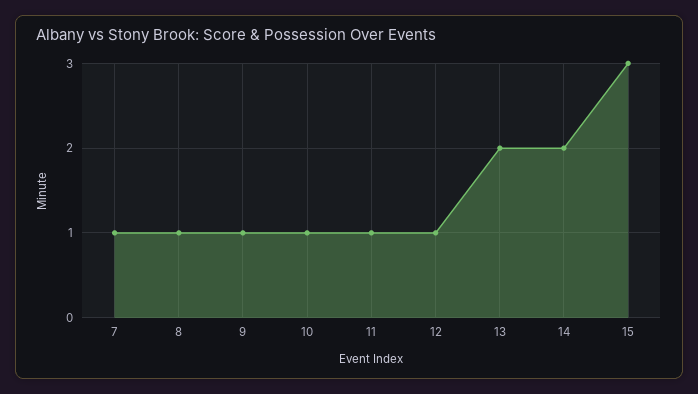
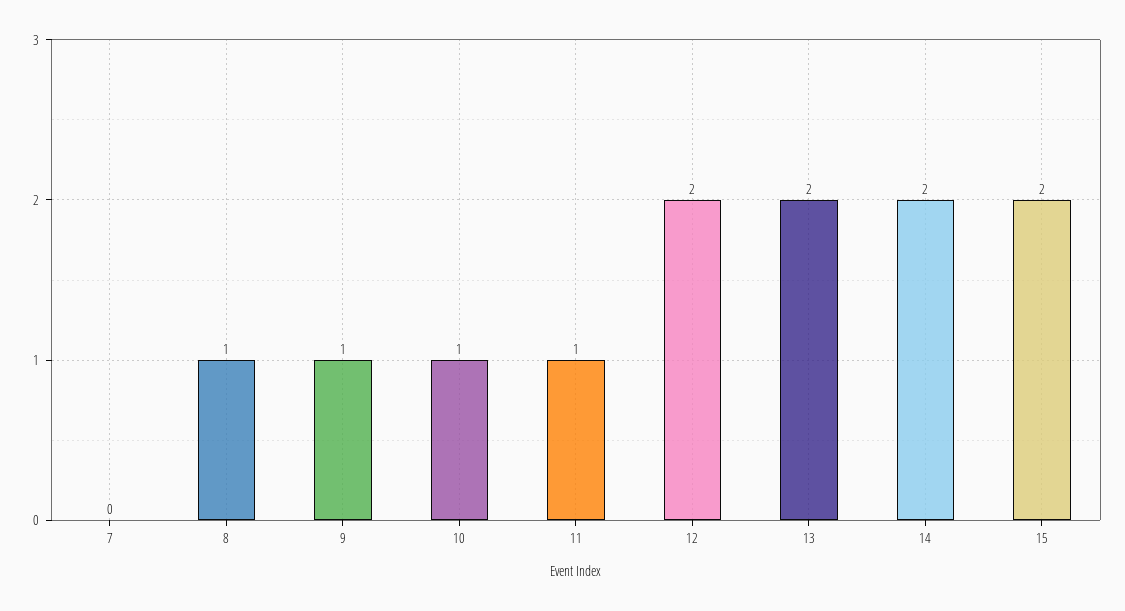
7: 1 -> 0
12: 1 -> 2
15: 3 -> 2

